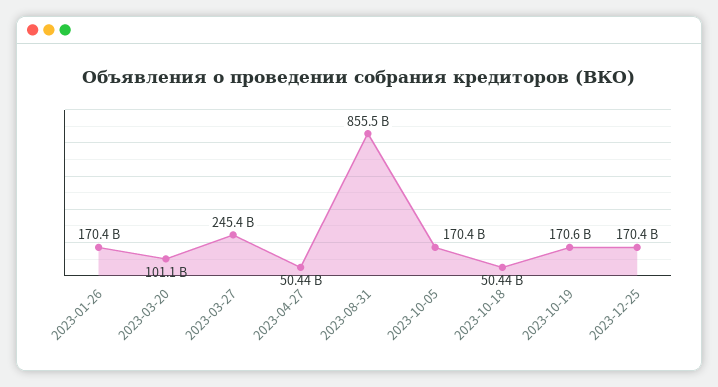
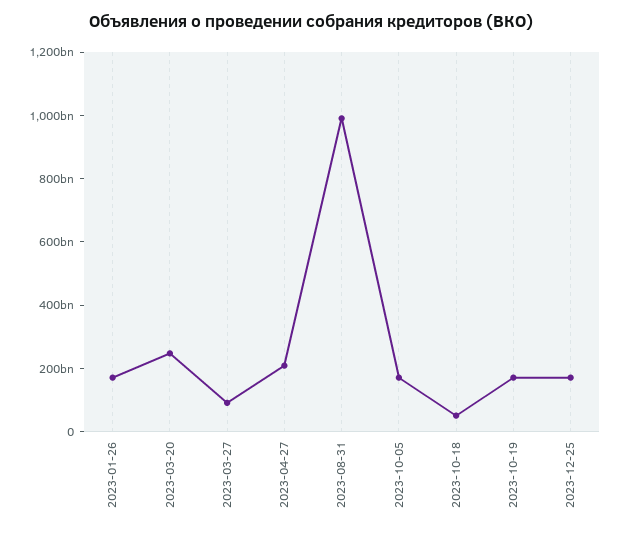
2023-03-20: 101100000000 -> 250000000000
2023-03-27: 245400000000 -> 100000000000
2023-04-27: 50440000000 -> 200000000000
2023-08-31: 855500000000 -> 1000000000000

